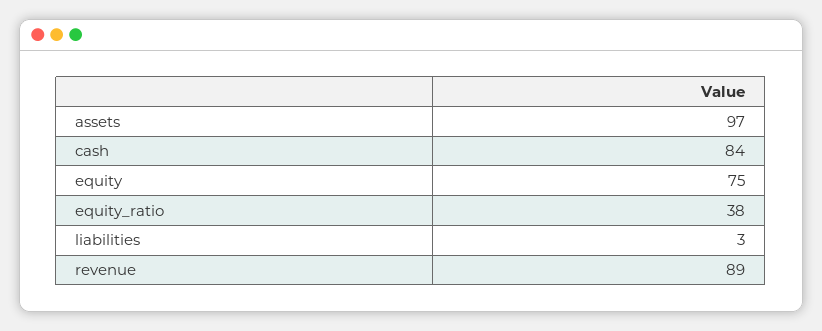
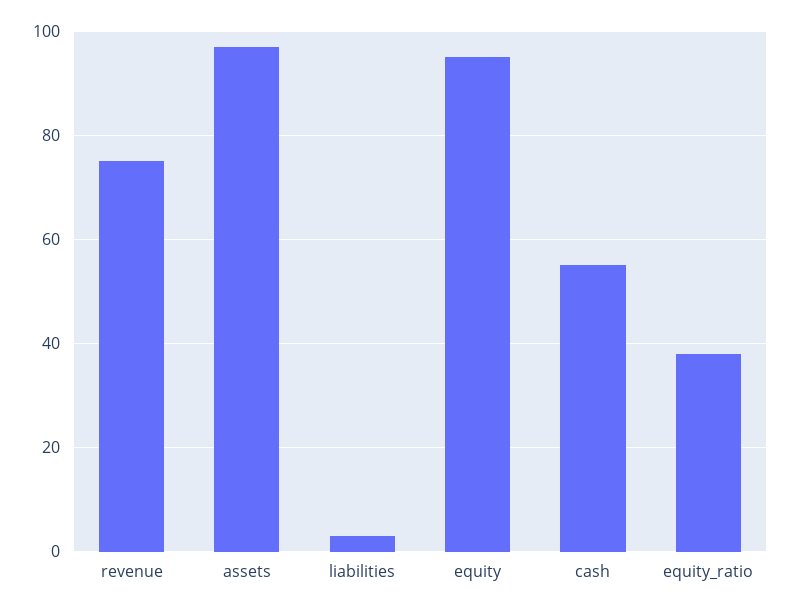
cash: 84 -> 55
equity: 75 -> 95
revenue: 89 -> 75

